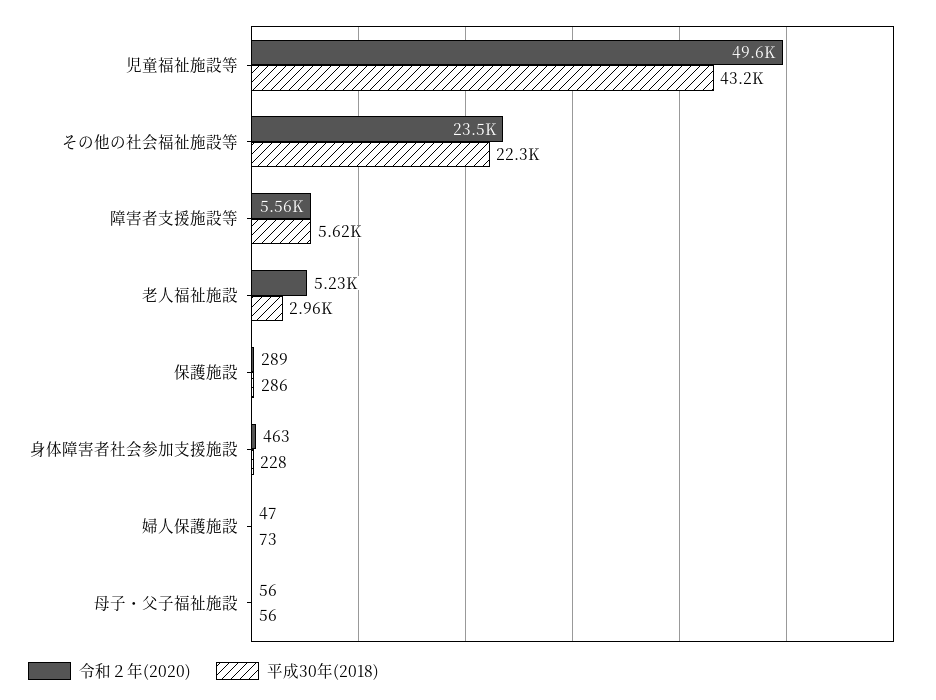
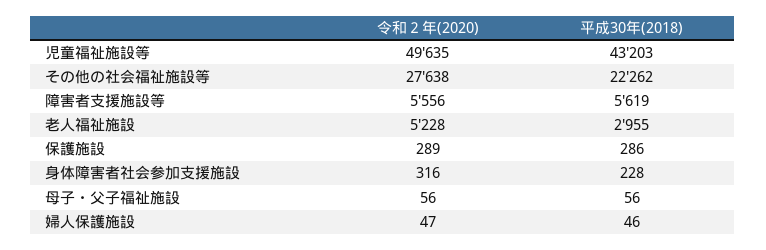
令和２年(2020), その他の社会福祉施設等: 23500 -> 27638
令和２年(2020), 身体障害者社会参加支援施設: 463 -> 316
平成30年(2018), 婦人保護施設: 73 -> 46

